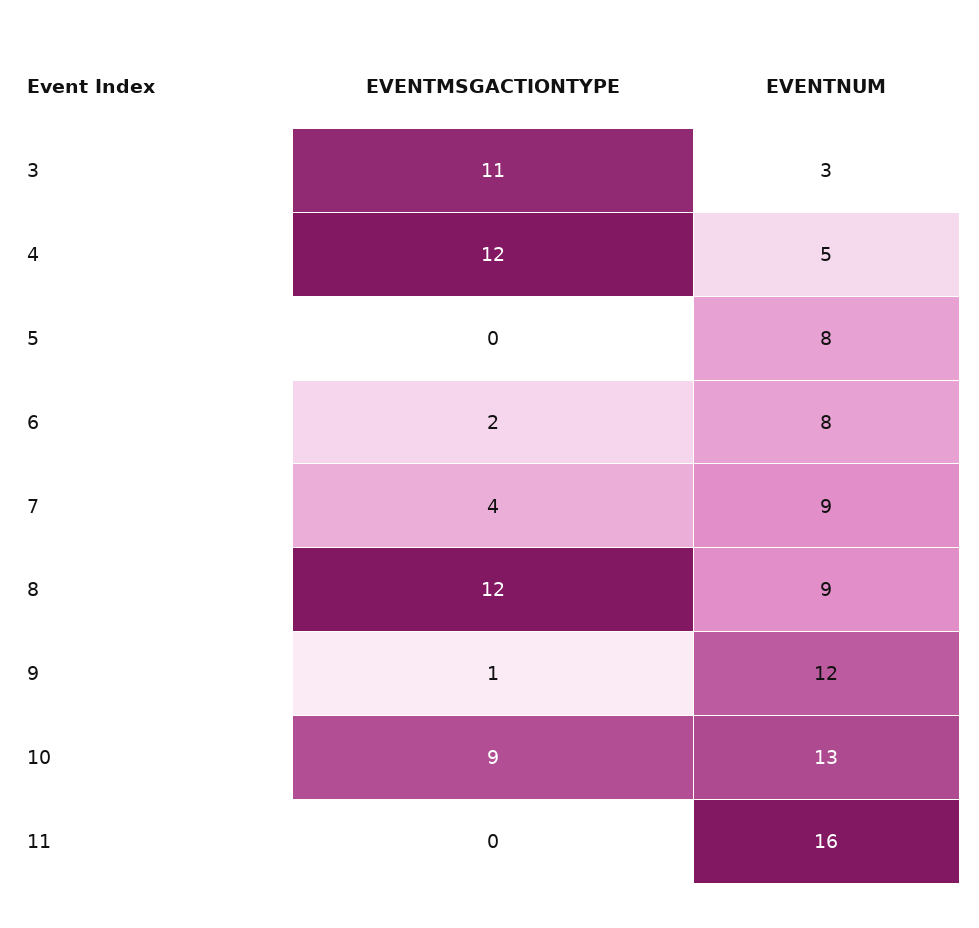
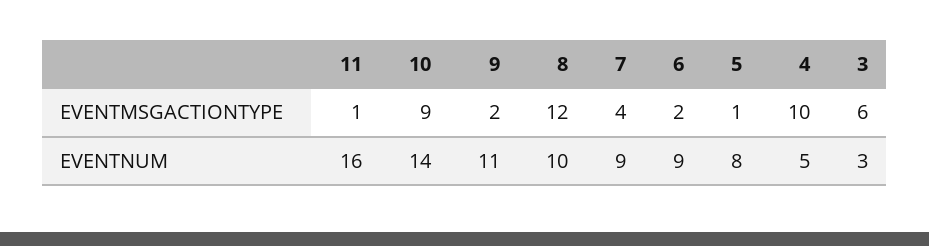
EVENTMSGACTIONTYPE, 3: 11 -> 6
EVENTMSGACTIONTYPE, 4: 12 -> 10
EVENTMSGACTIONTYPE, 5: 0 -> 1
EVENTNUM, 6: 8 -> 9
EVENTNUM, 8: 9 -> 10
EVENTMSGACTIONTYPE, 9: 1 -> 2
EVENTNUM, 9: 12 -> 11
EVENTNUM, 10: 13 -> 14
EVENTMSGACTIONTYPE, 11: 0 -> 1

